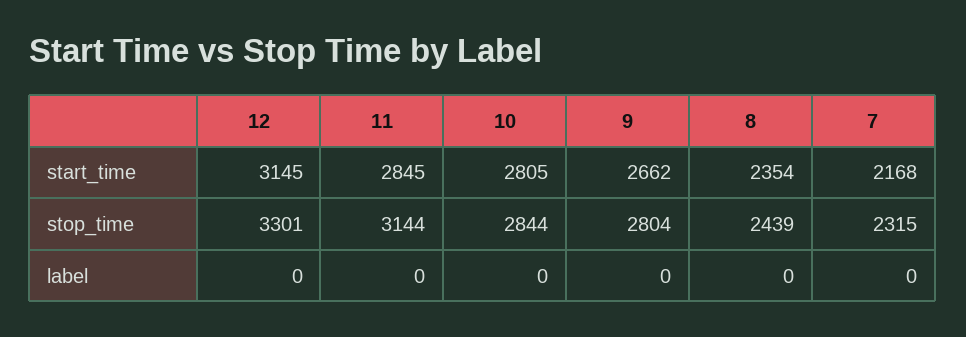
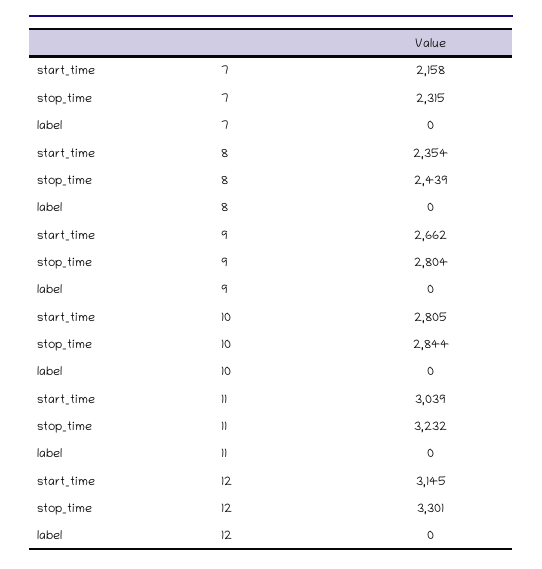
11, start_time: 2845 -> 3039
7, start_time: 2168 -> 2158
11, stop_time: 3144 -> 3232

